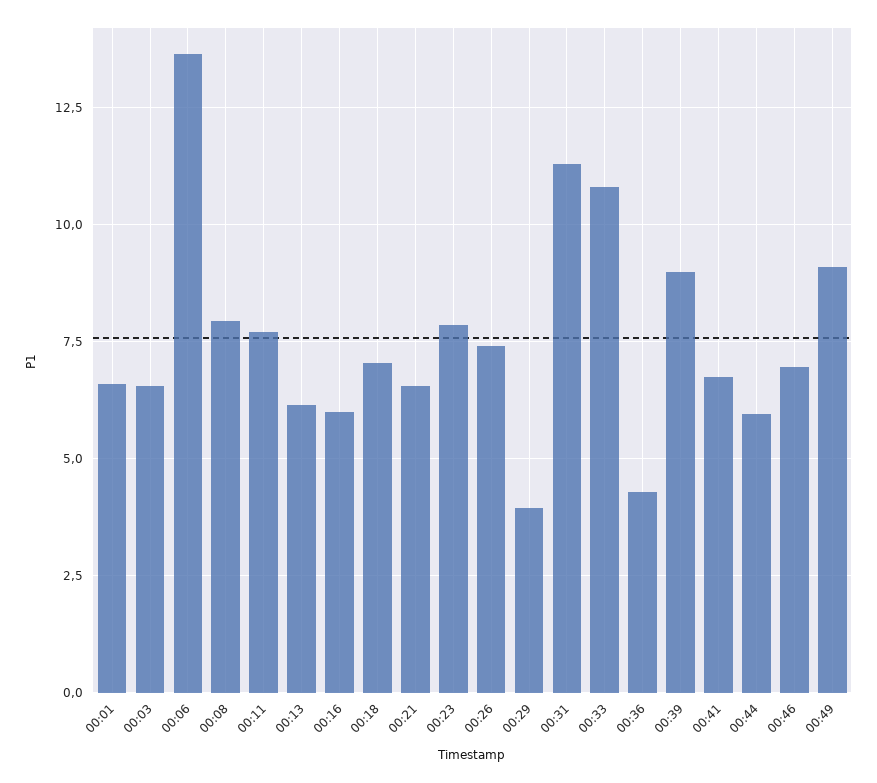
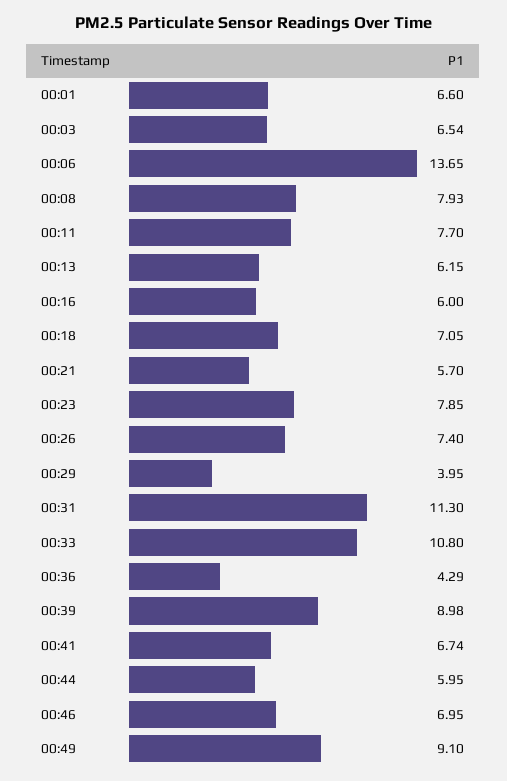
00:21: 6.5 -> 5.7

